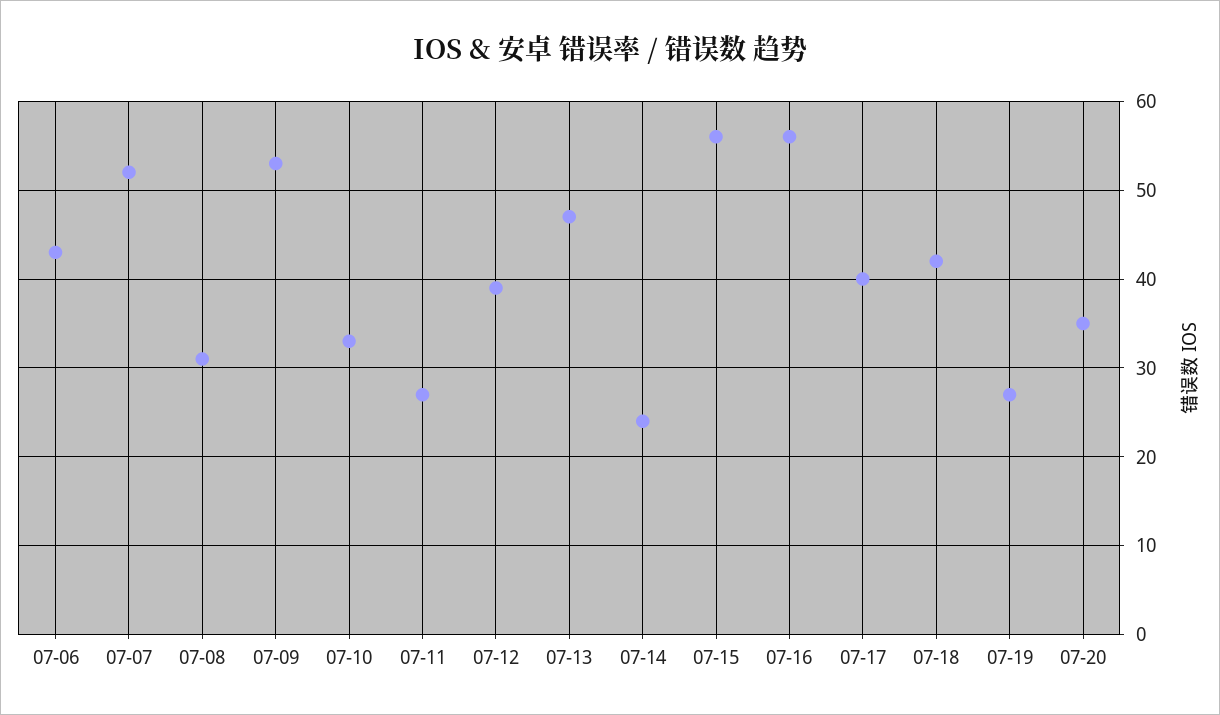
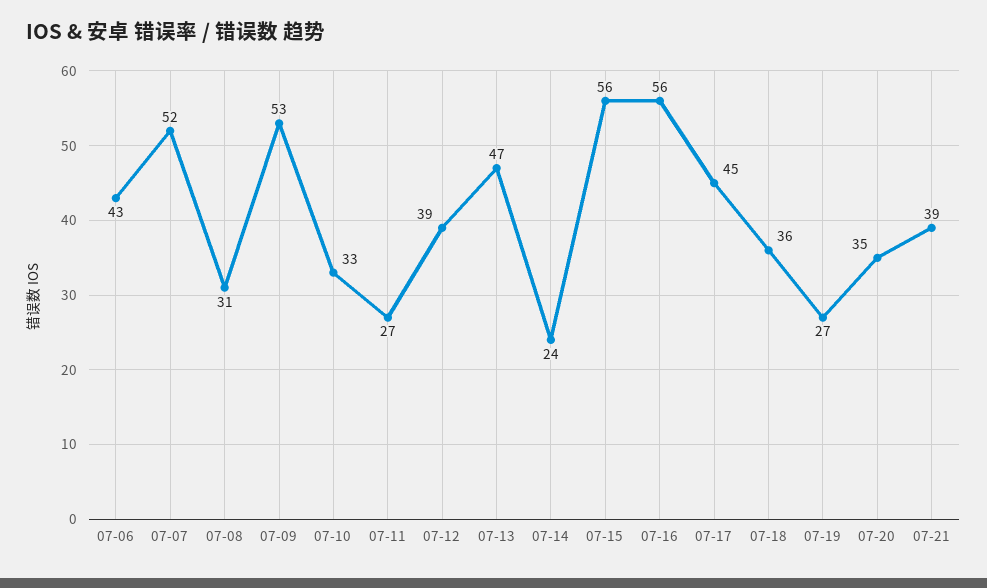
07-17: 40 -> 45
07-18: 42 -> 36
07-21: none -> 39

